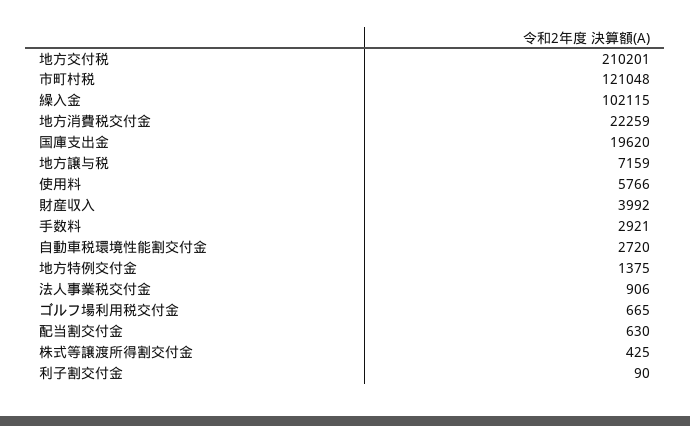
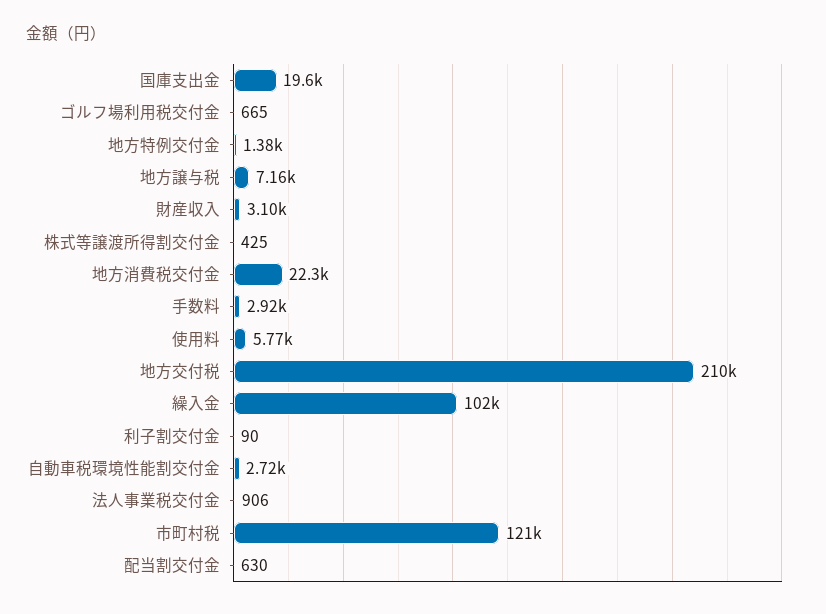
財産収入: 3992 -> 3100

